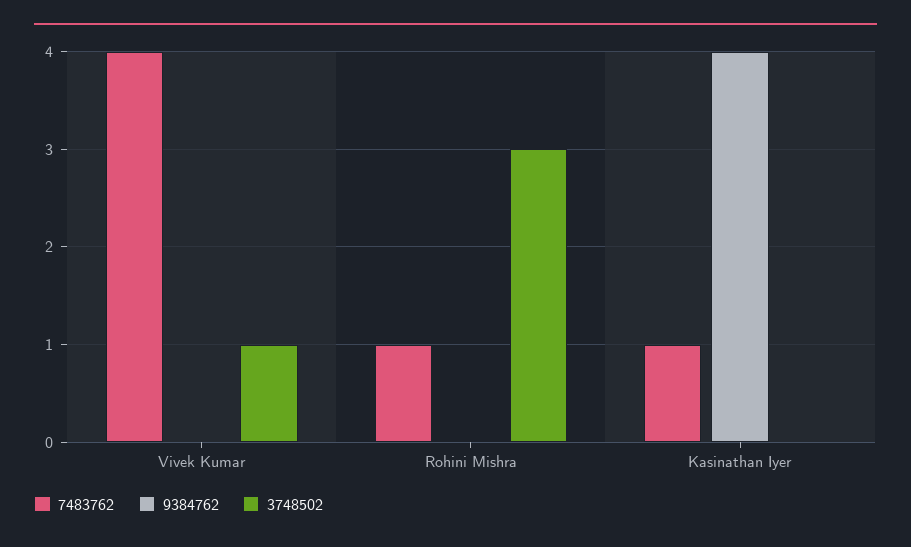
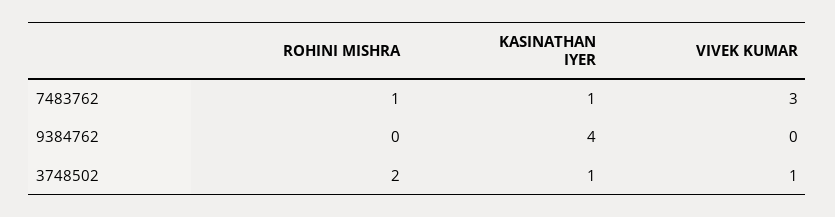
7483762, Vivek Kumar: 4 -> 3
3748502, Rohini Mishra: 3 -> 2
3748502, Kasinathan Iyer: 0 -> 1

